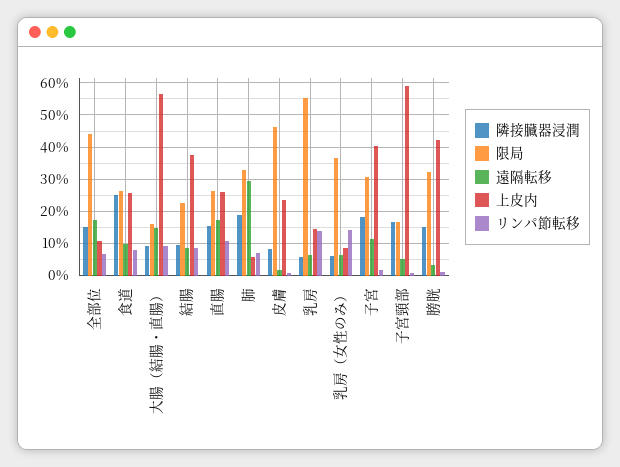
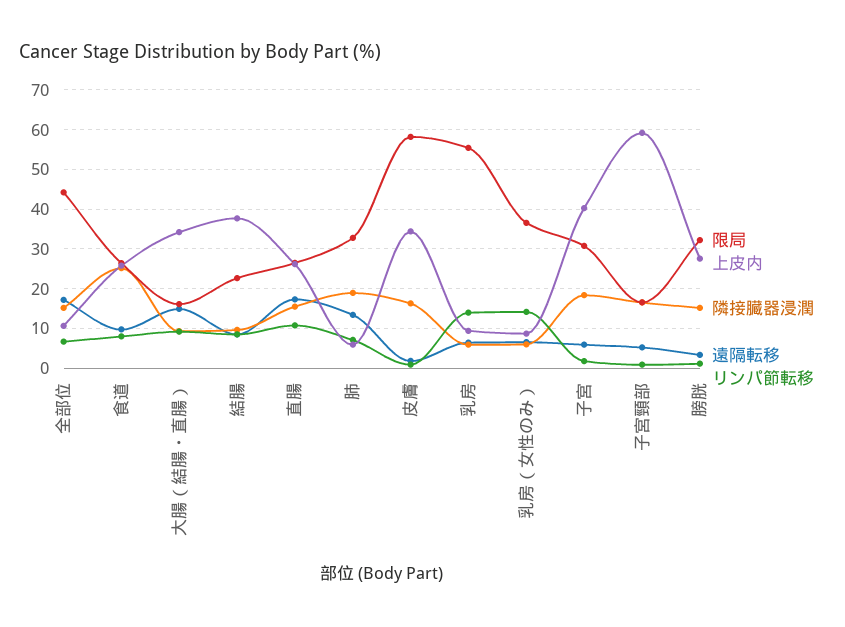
上皮内, 大腸（結腸・直腸）: 56 -> 34
遠隔転移, 肺: 30 -> 14
隣接臓器浸潤, 皮膚: 8 -> 16
限局, 皮膚: 46 -> 58
上皮内, 皮膚: 24 -> 34
上皮内, 乳房: 14 -> 10
遠隔転移, 子宮: 12 -> 6
上皮内, 膀胱: 42 -> 28

